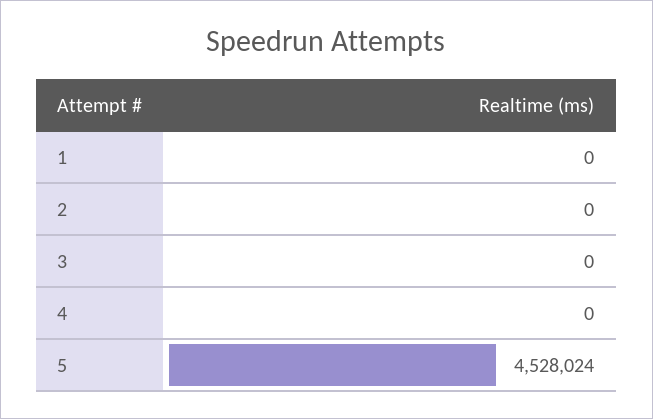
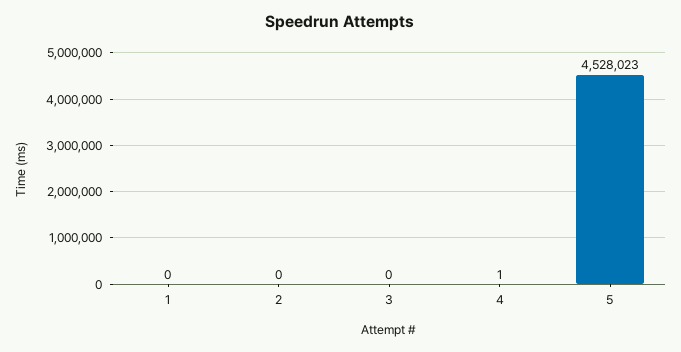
4: 0 -> 1
5: 4528024 -> 4528023

